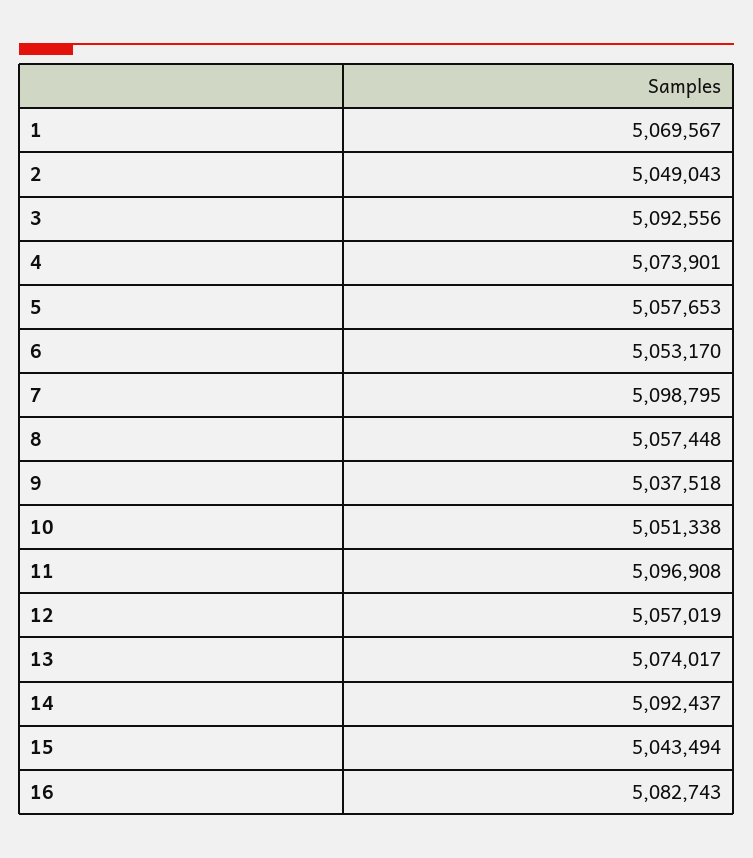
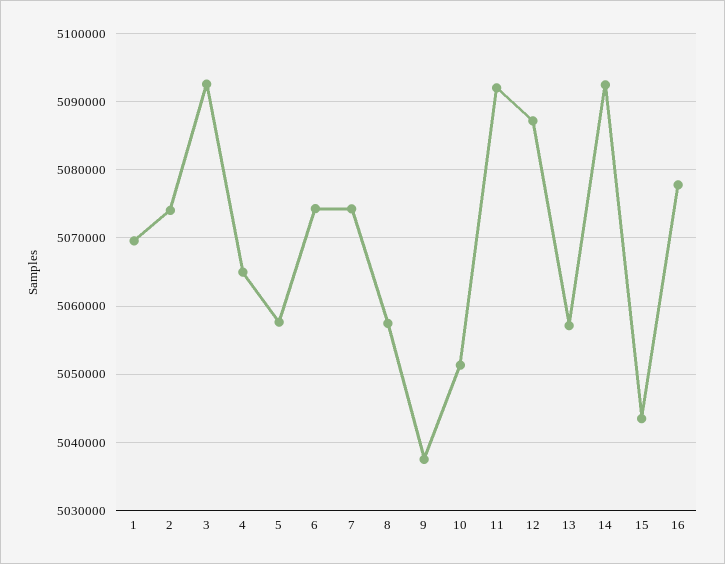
2: 5049043 -> 5074000
4: 5073901 -> 5065000
6: 5053170 -> 5074000
7: 5098795 -> 5074000
11: 5096908 -> 5092000
12: 5057019 -> 5087000
13: 5074017 -> 5057000
16: 5082743 -> 5078000

